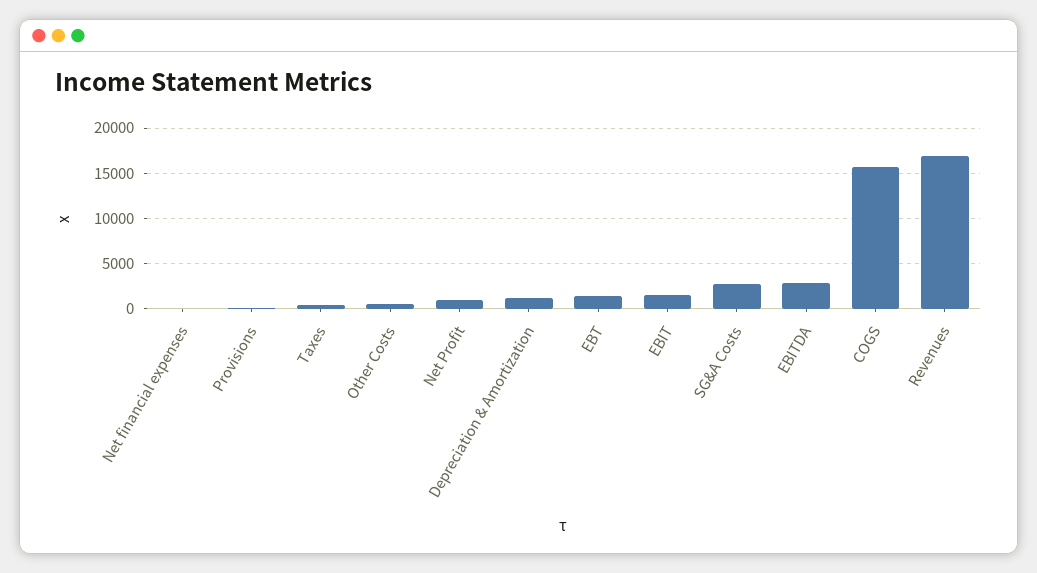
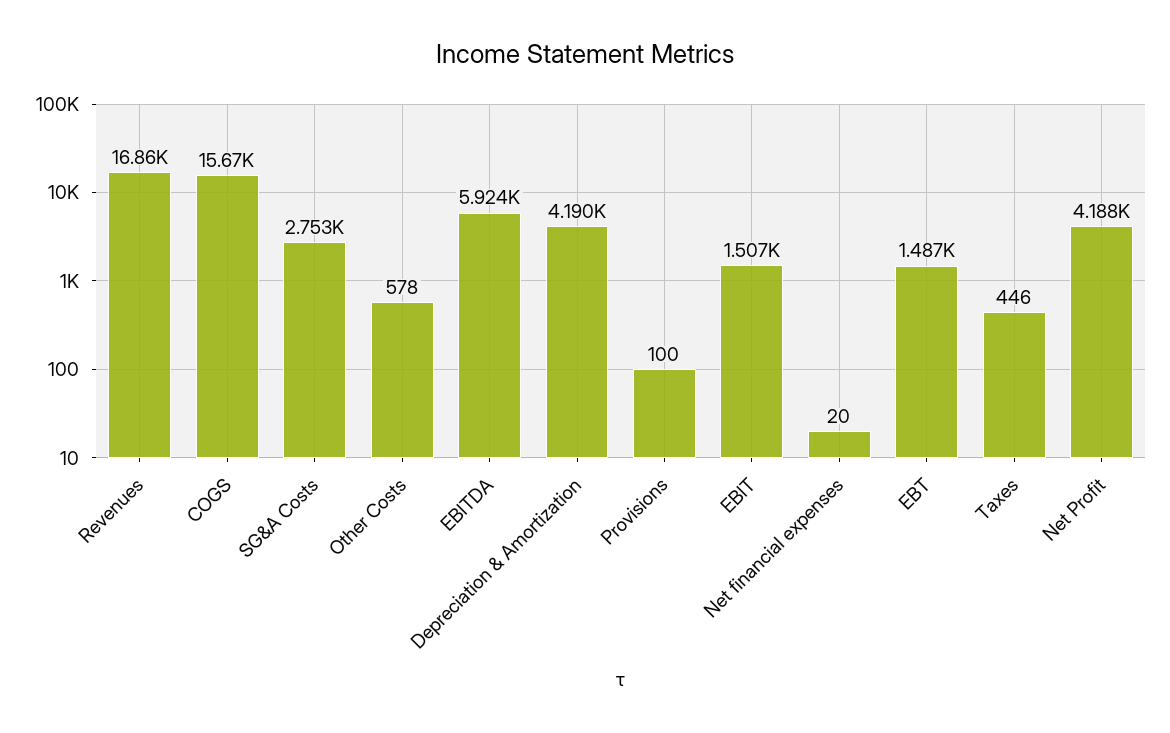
Net Profit: 1000 -> 4188
Depreciation & Amortization: 1000 -> 4190
EBITDA: 3000 -> 5924

